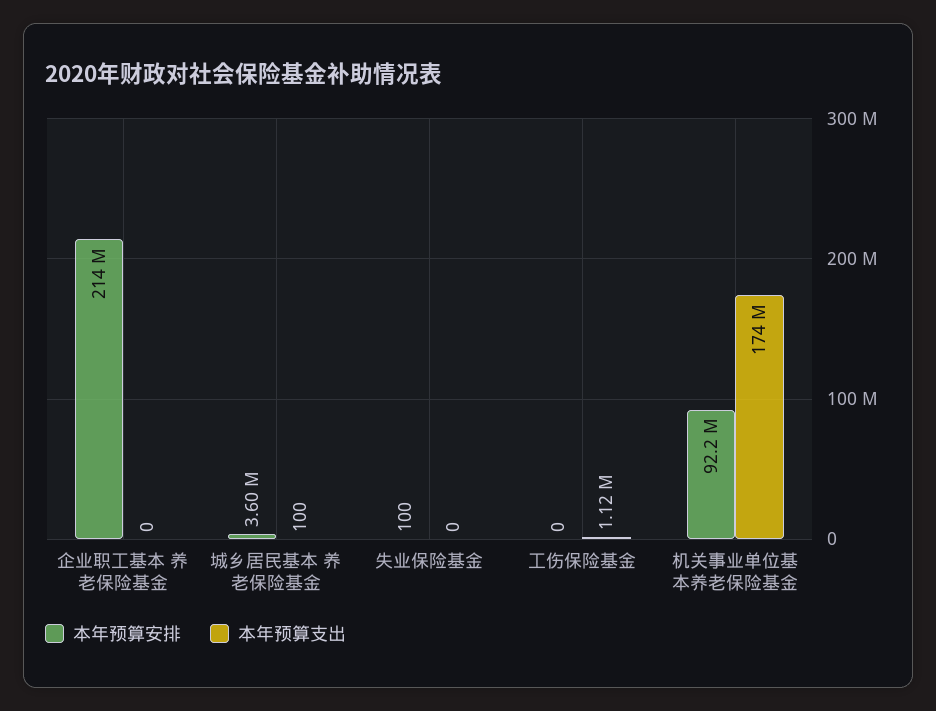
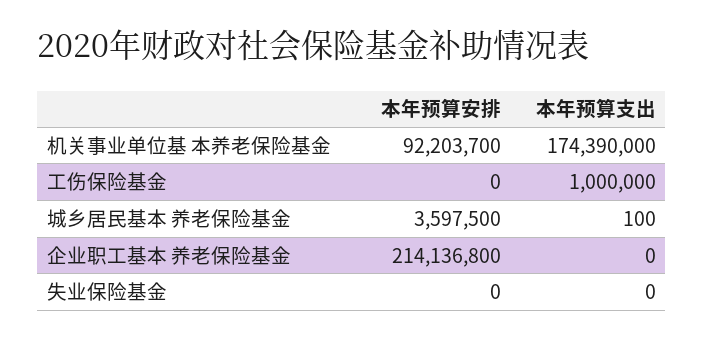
本年预算安排, 失业保险基金: 100 -> 0
本年预算支出, 工伤保险基金: 1120000 -> 1000000

